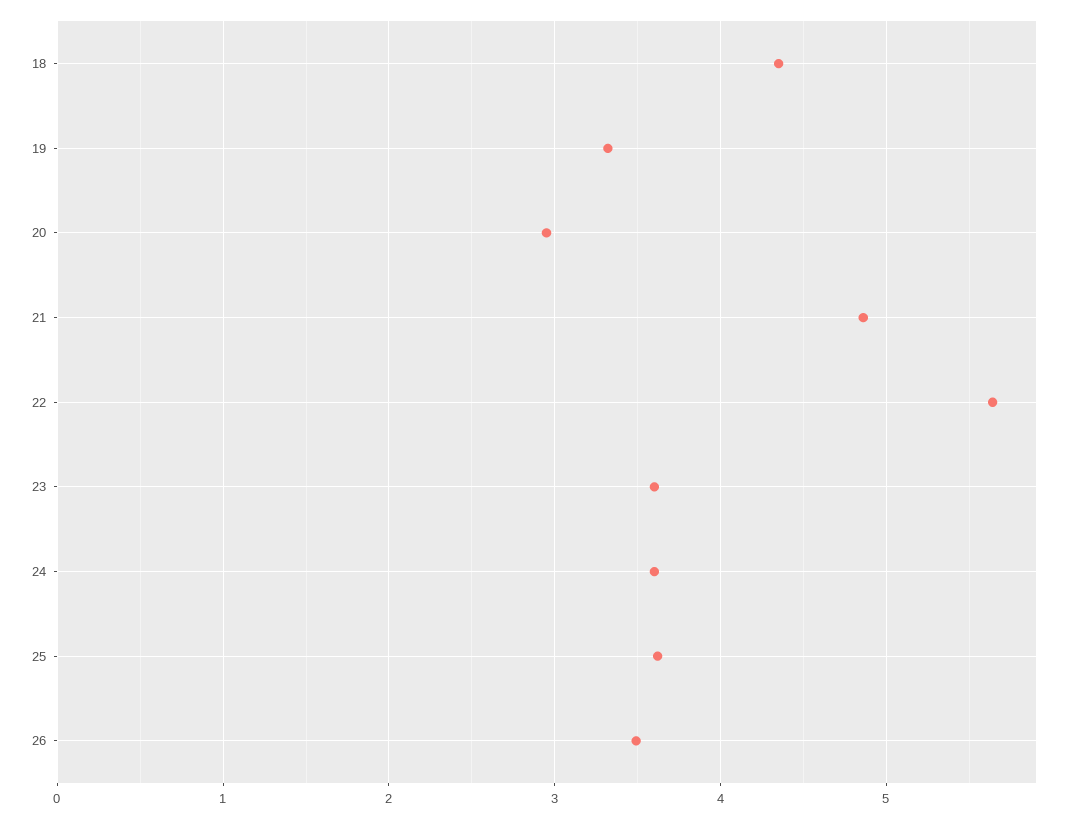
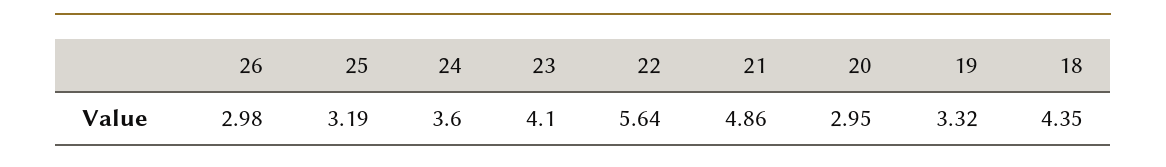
23: 3.6 -> 4.1
25: 3.6 -> 3.19
26: 3.5 -> 2.98

